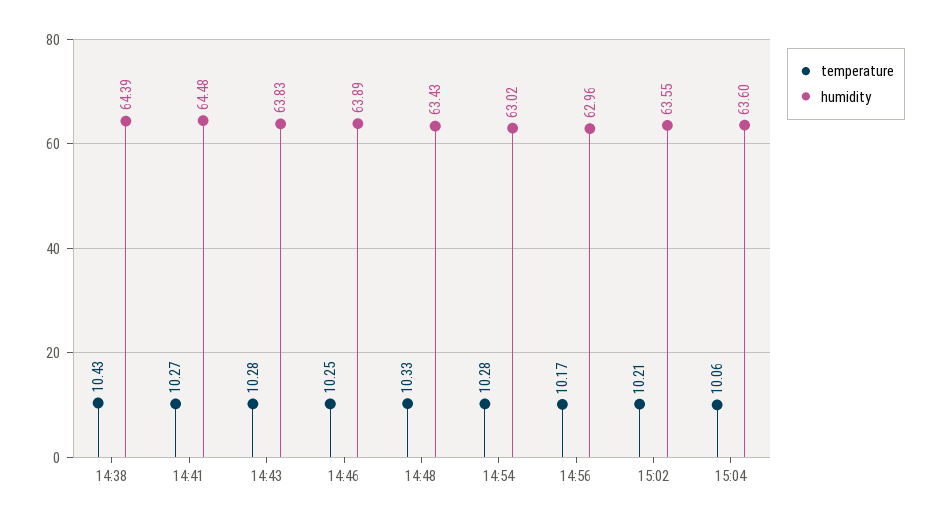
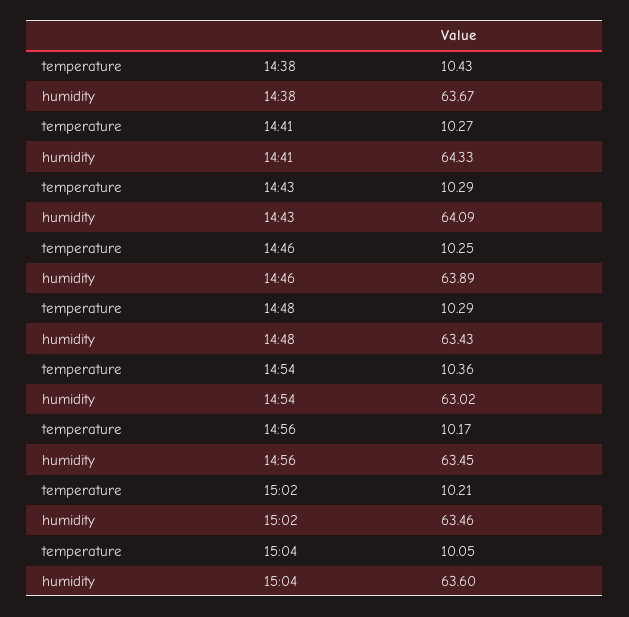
humidity, 14:38: 64.39 -> 63.67
humidity, 14:41: 64.48 -> 64.33
temperature, 14:43: 10.28 -> 10.29
humidity, 14:43: 63.83 -> 64.09
temperature, 14:48: 10.33 -> 10.29
temperature, 14:54: 10.28 -> 10.36
humidity, 14:56: 62.96 -> 63.45
humidity, 15:02: 63.55 -> 63.46
temperature, 15:04: 10.06 -> 10.05

